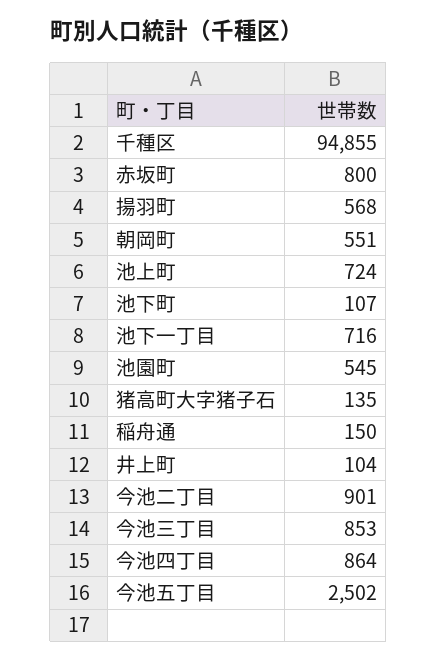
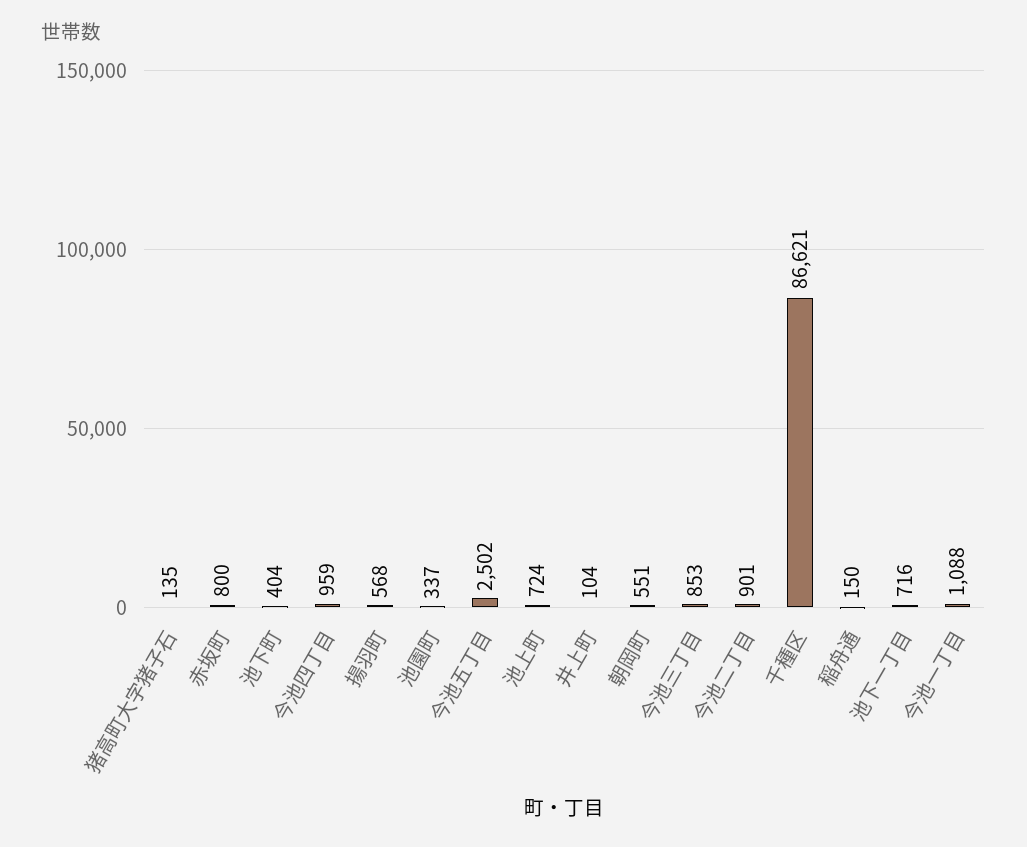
千種区: 94855 -> 86621
池下町: 107 -> 404
池園町: 545 -> 337
今池四丁目: 864 -> 959
今池一丁目: none -> 1088

